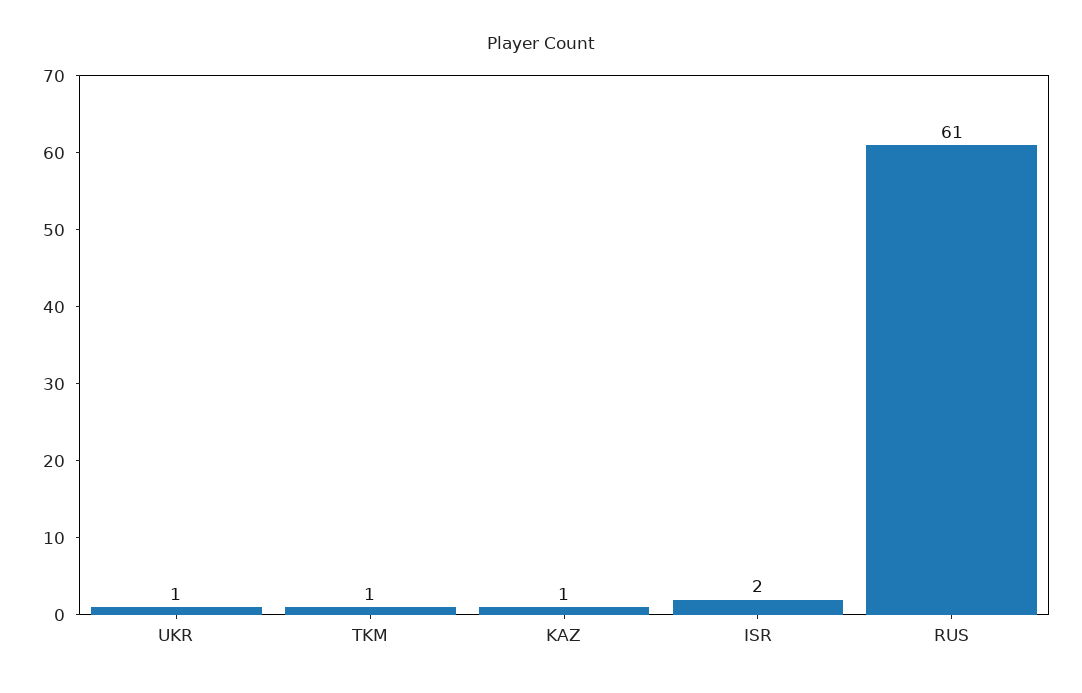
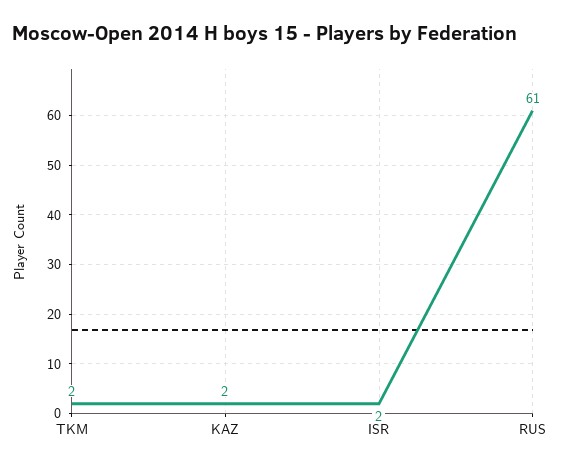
UKR: 1 -> none
TKM: 1 -> 2
KAZ: 1 -> 2

